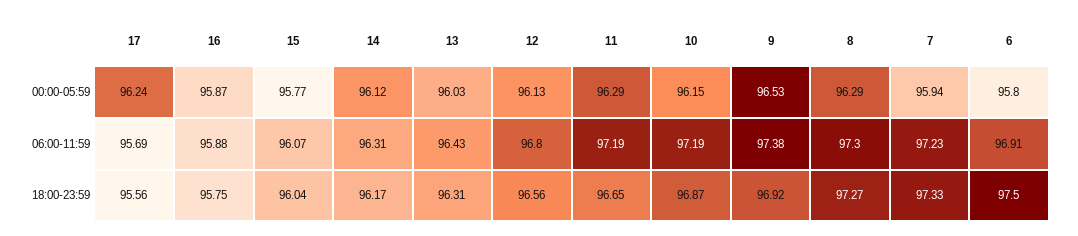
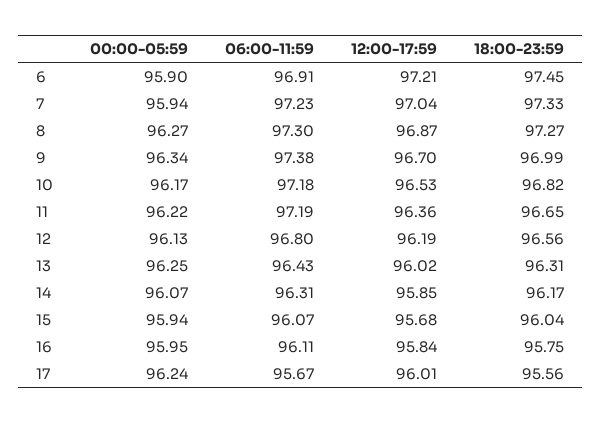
16, 00:00-05:59: 95.87 -> 95.95
15, 00:00-05:59: 95.77 -> 95.94
14, 00:00-05:59: 96.12 -> 96.07
13, 00:00-05:59: 96.03 -> 96.25
11, 00:00-05:59: 96.29 -> 96.22
10, 00:00-05:59: 96.15 -> 96.17
9, 00:00-05:59: 96.53 -> 96.34
8, 00:00-05:59: 96.29 -> 96.27
6, 00:00-05:59: 95.8 -> 95.9
17, 06:00-11:59: 95.69 -> 95.67
16, 06:00-11:59: 95.88 -> 96.11
10, 06:00-11:59: 97.19 -> 97.18
10, 18:00-23:59: 96.87 -> 96.82
9, 18:00-23:59: 96.92 -> 96.99
6, 18:00-23:59: 97.5 -> 97.45
6, 12:00-17:59: none -> 97.21
7, 12:00-17:59: none -> 97.04
8, 12:00-17:59: none -> 96.87
9, 12:00-17:59: none -> 96.7
10, 12:00-17:59: none -> 96.53
11, 12:00-17:59: none -> 96.36
12, 12:00-17:59: none -> 96.19
13, 12:00-17:59: none -> 96.02
14, 12:00-17:59: none -> 95.85
15, 12:00-17:59: none -> 95.68
16, 12:00-17:59: none -> 95.84
17, 12:00-17:59: none -> 96.01

